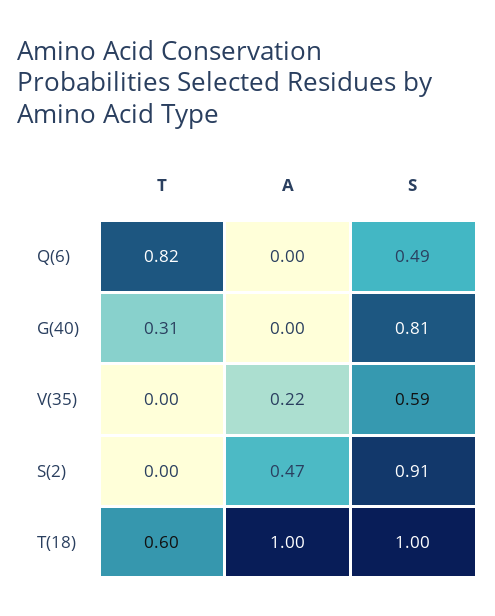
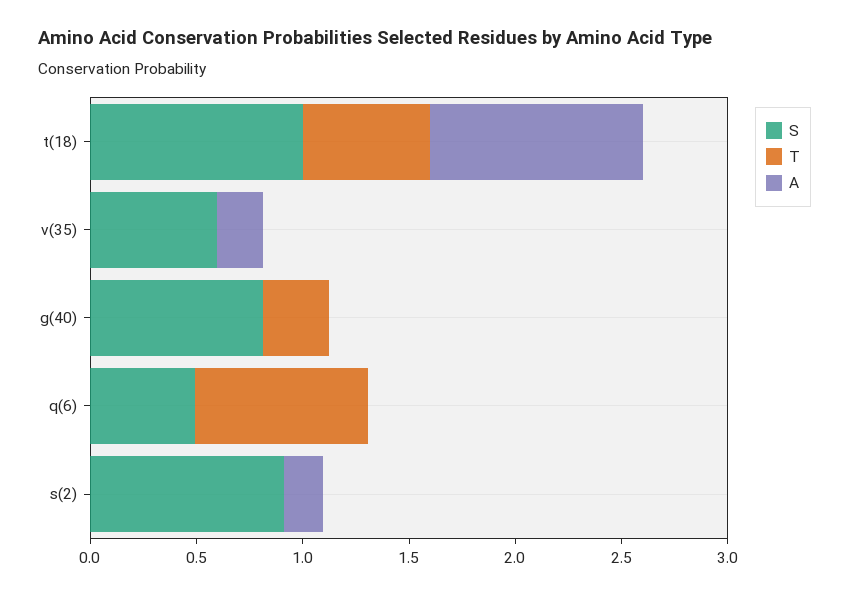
A, S(2): 0.47 -> 0.2

